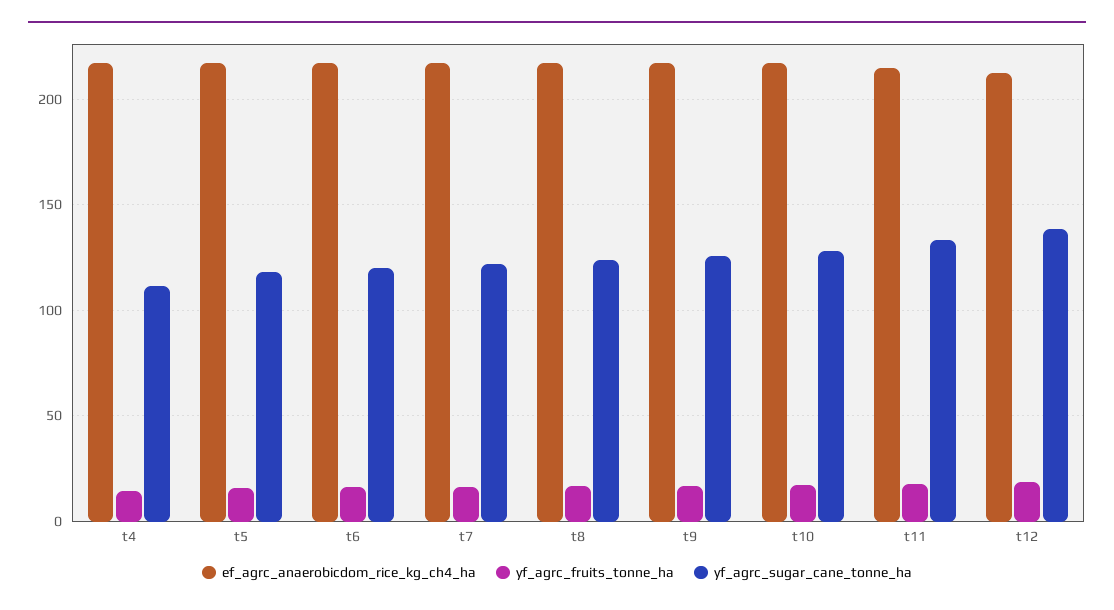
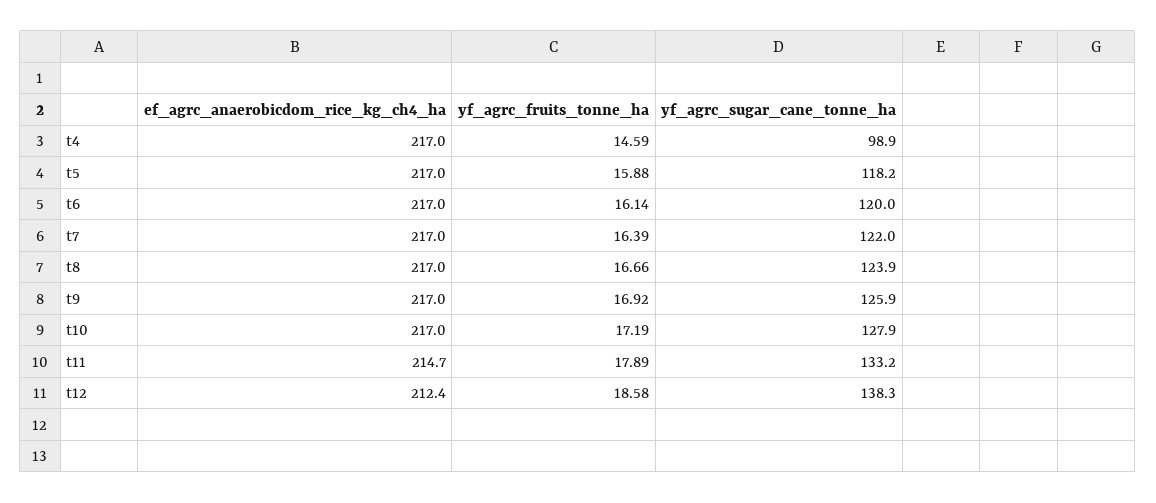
yf_agrc_sugar_cane_tonne_ha, t4: 110 -> 98.9

